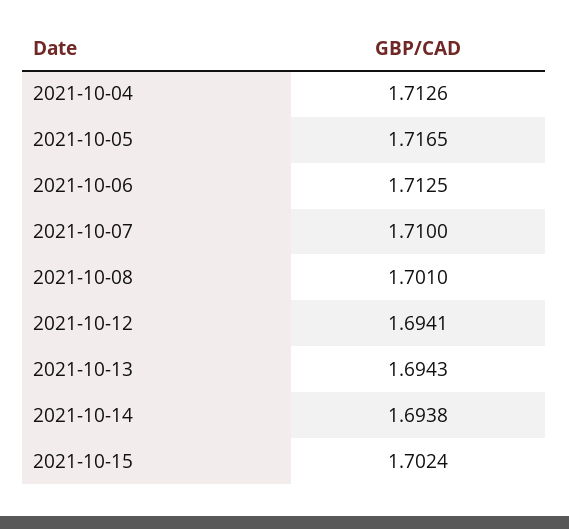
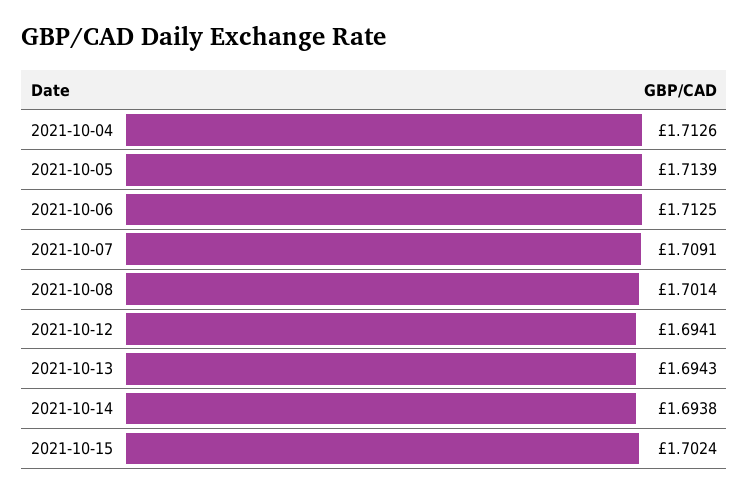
2021-10-05: 1.7165 -> 1.7139
2021-10-07: 1.71 -> 1.7091
2021-10-08: 1.701 -> 1.7014

